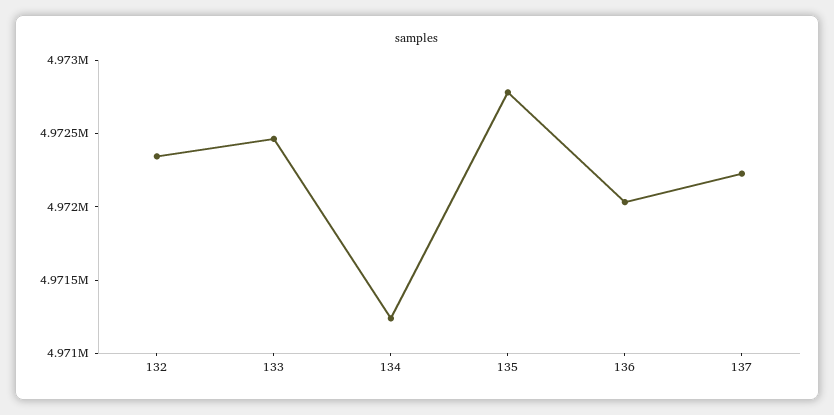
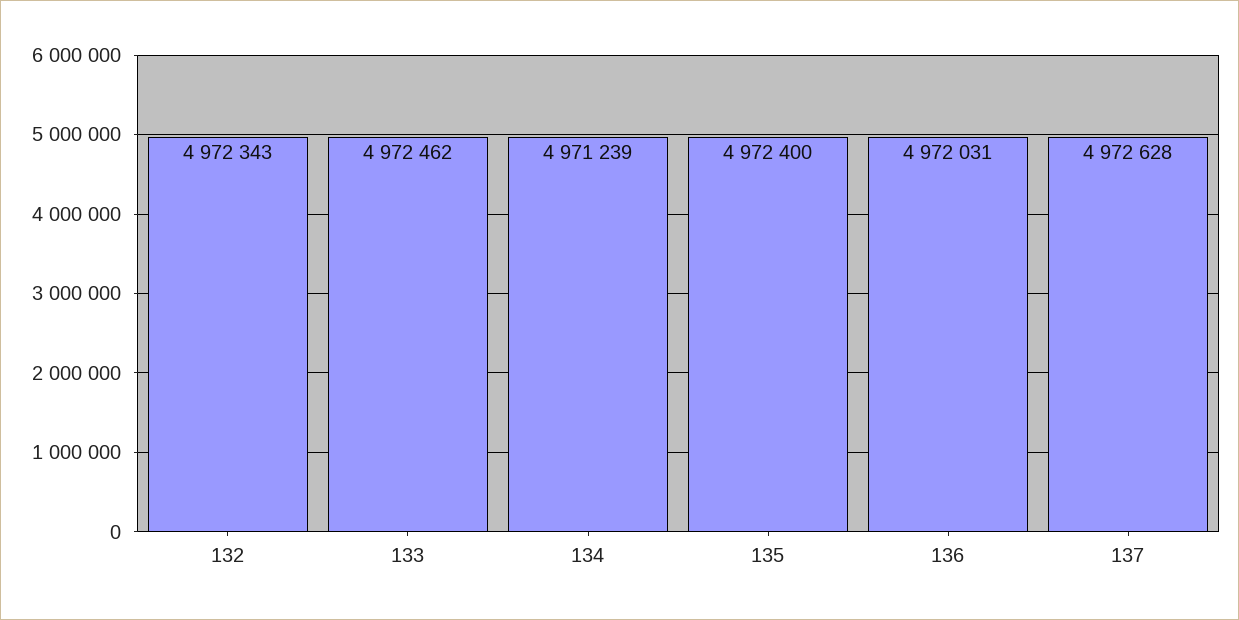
135: 4972800 -> 4972400
137: 4972200 -> 4972628

